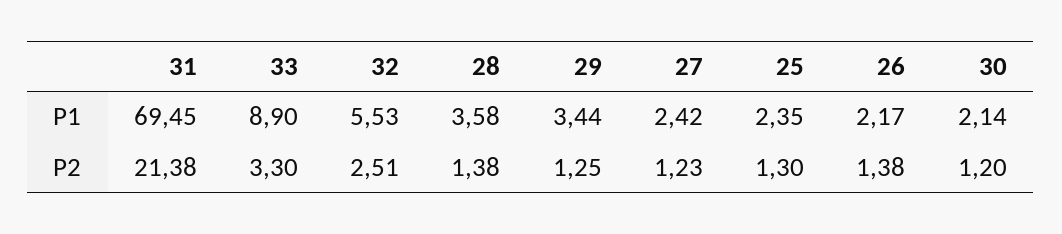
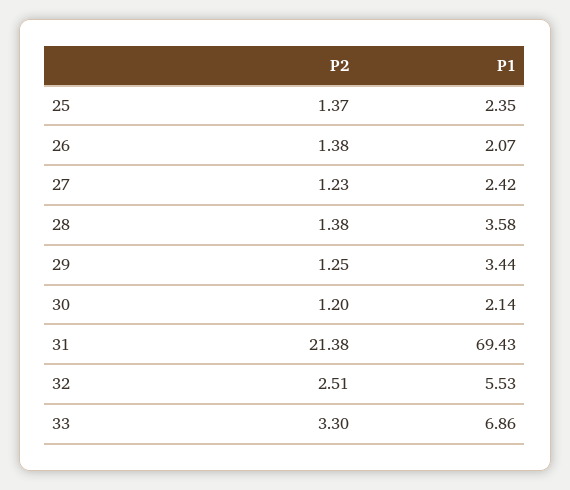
31, P1: 69.45 -> 69.43
33, P1: 8.9 -> 6.86
26, P1: 2.17 -> 2.07
25, P2: 1.3 -> 1.37

